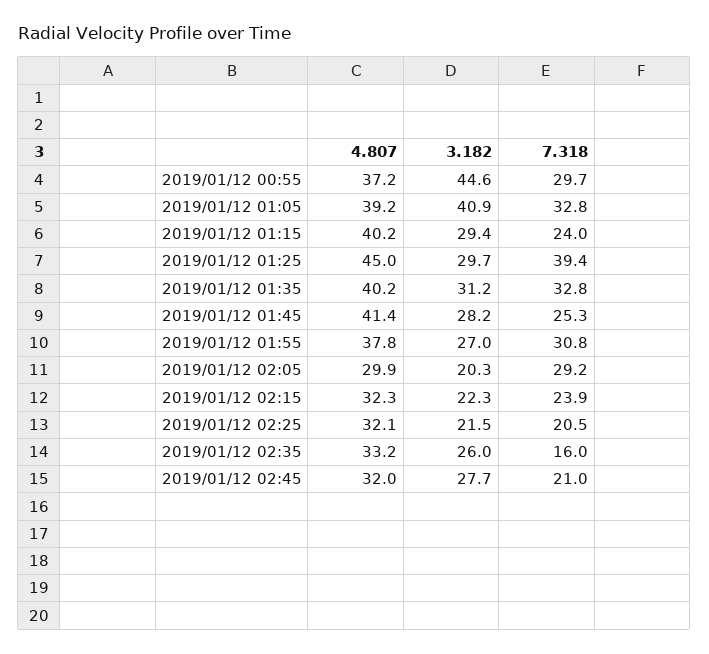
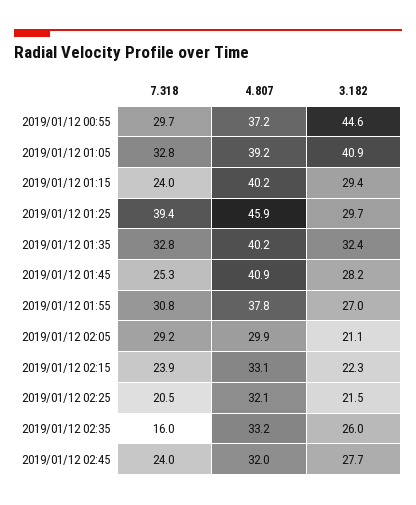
4.807, 2019/01/12 01:25: 45 -> 45.9
3.182, 2019/01/12 01:35: 31.2 -> 32.4
4.807, 2019/01/12 01:45: 41.4 -> 40.9
3.182, 2019/01/12 02:05: 20.3 -> 21.1
4.807, 2019/01/12 02:15: 32.3 -> 33.1
7.318, 2019/01/12 02:45: 21 -> 24

